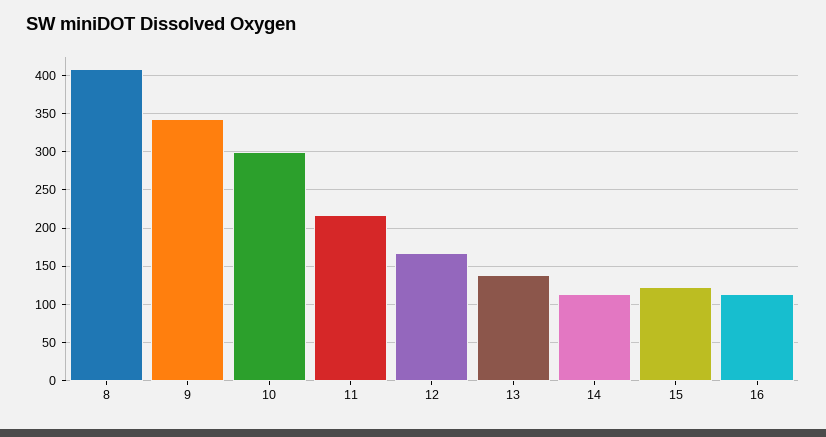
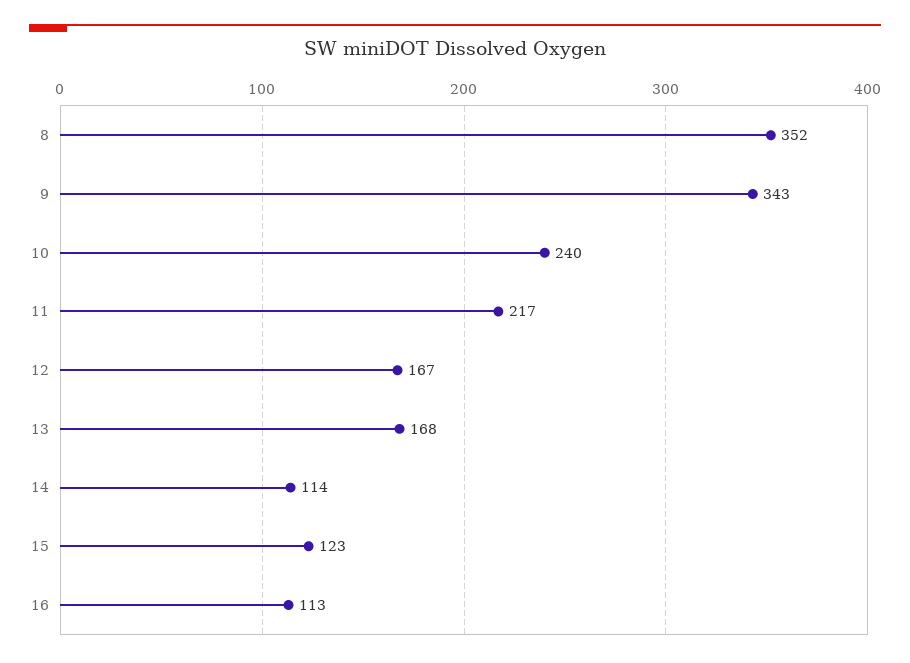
8: 410 -> 352
10: 300 -> 240
13: 140 -> 168

